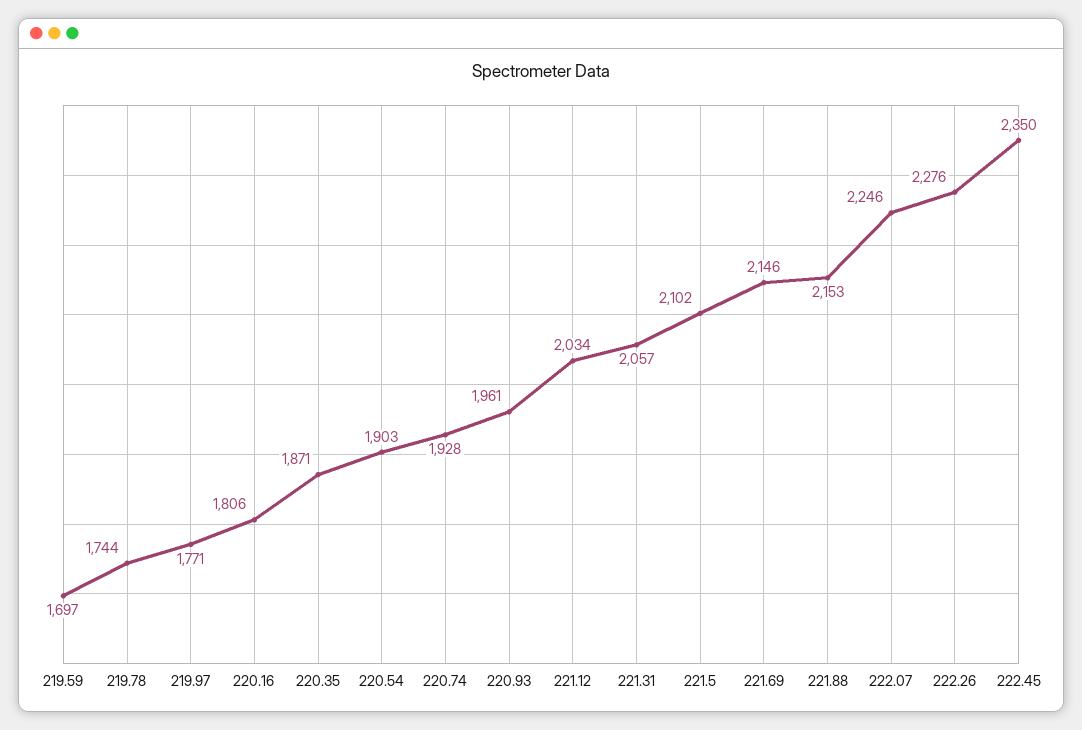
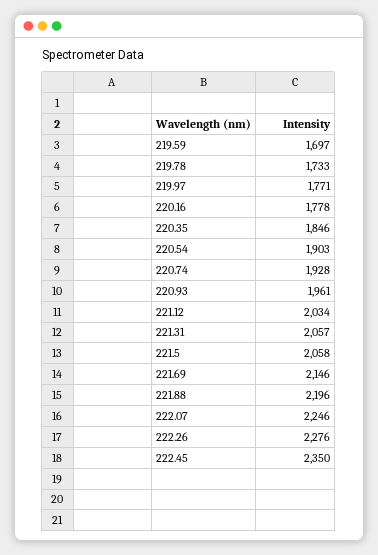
219.78: 1744 -> 1733
220.16: 1806 -> 1778
220.35: 1871 -> 1846
221.5: 2102 -> 2058
221.88: 2153 -> 2196

